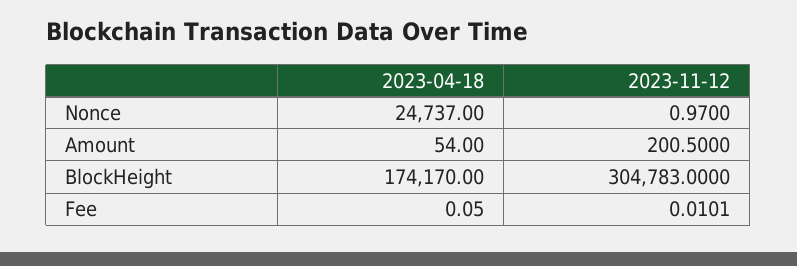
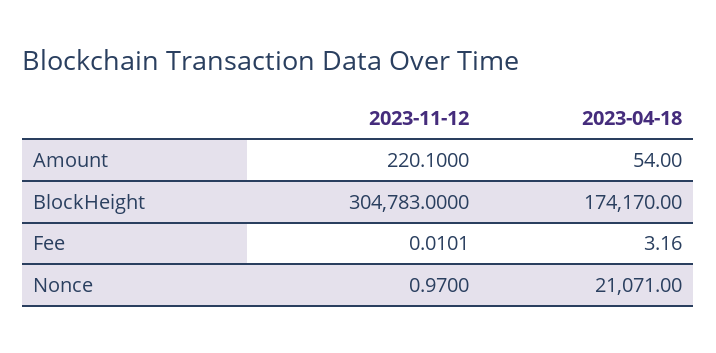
2023-04-18, Nonce: 24737 -> 21071
2023-11-12, Amount: 200.5 -> 220.1
2023-04-18, Fee: 0.05 -> 3.16

